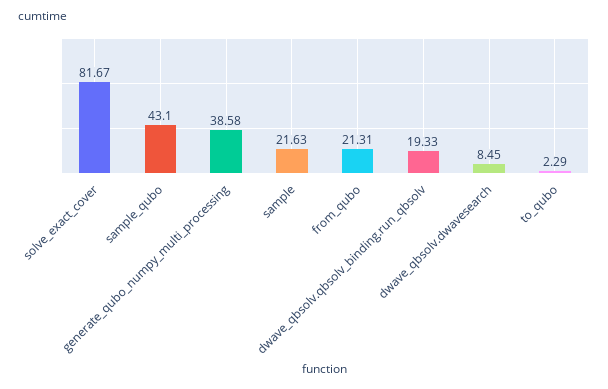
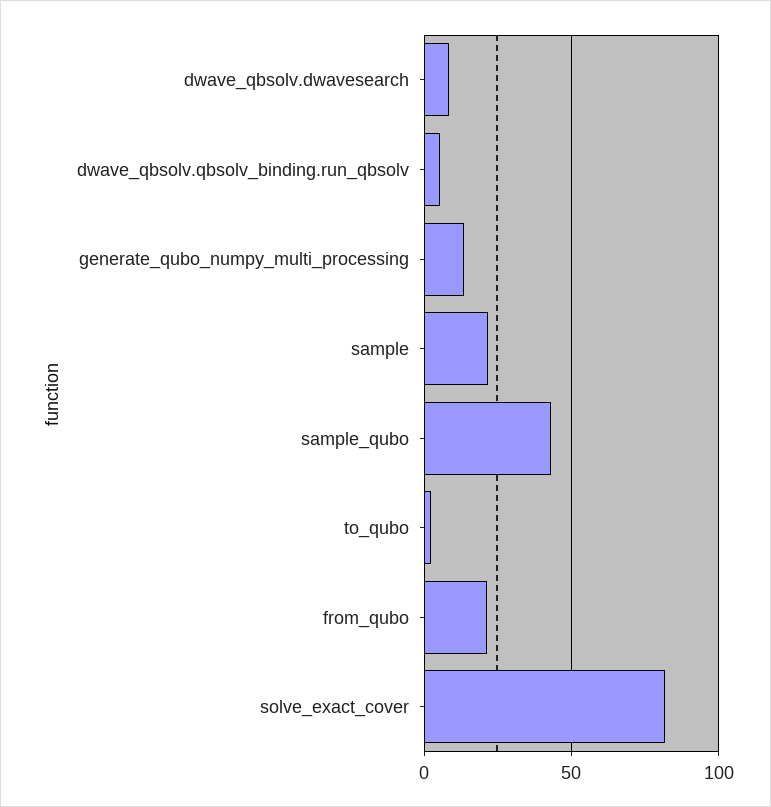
generate_qubo_numpy_multi_processing: 38.58 -> 15
dwave_qbsolv.qbsolv_binding.run_qbsolv: 19.33 -> 5

